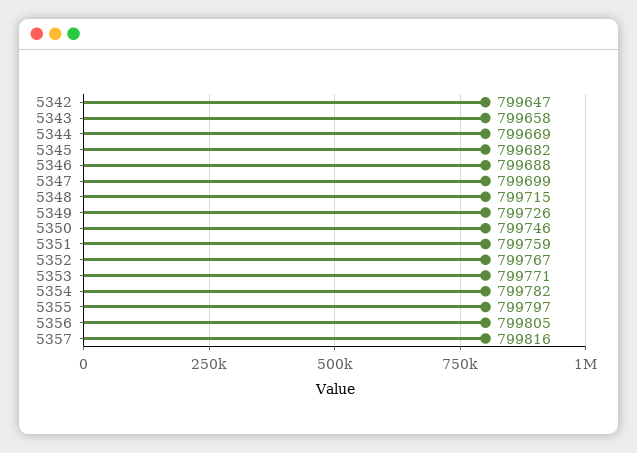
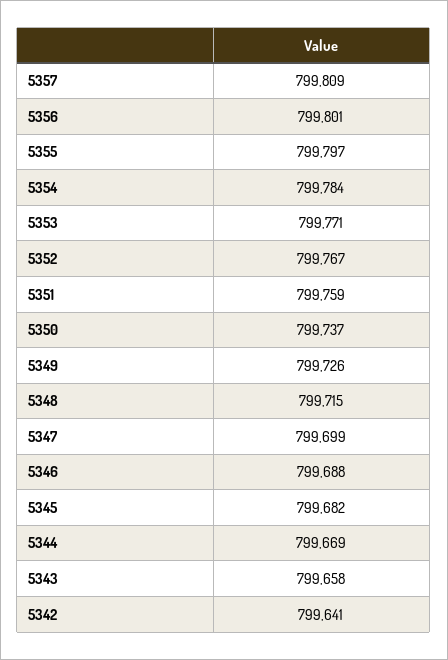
5342: 799647 -> 799641
5350: 799746 -> 799737
5354: 799782 -> 799784
5356: 799805 -> 799801
5357: 799816 -> 799809

